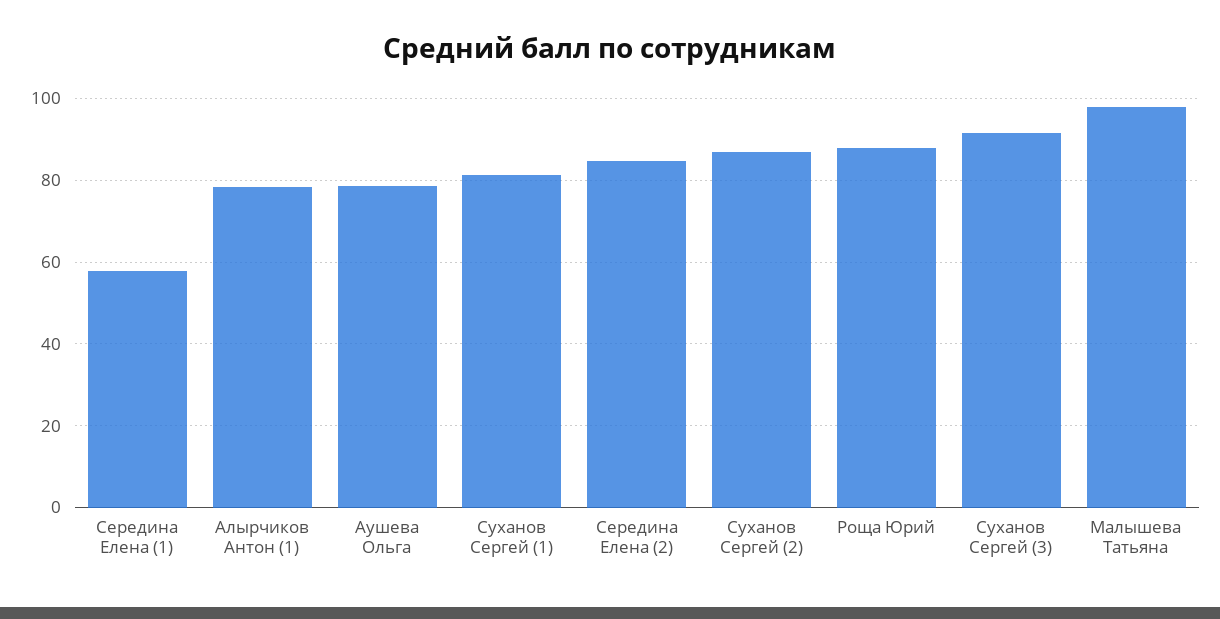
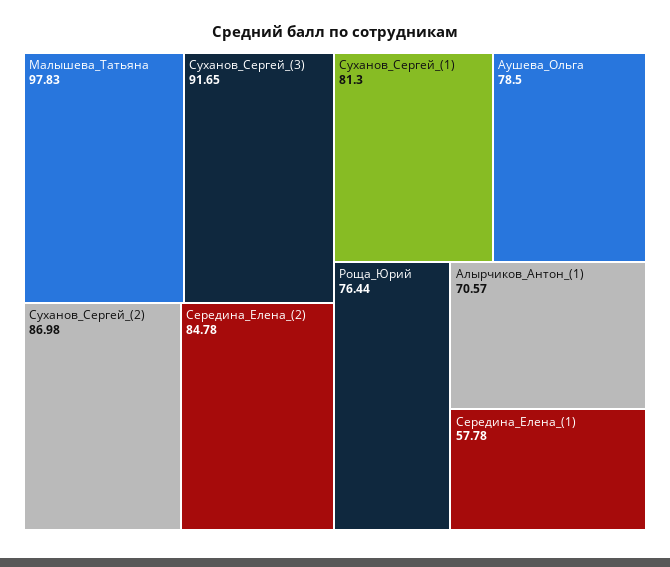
Алырчиков Антон (1): 78 -> 70.57
Роща Юрий: 88 -> 76.44

